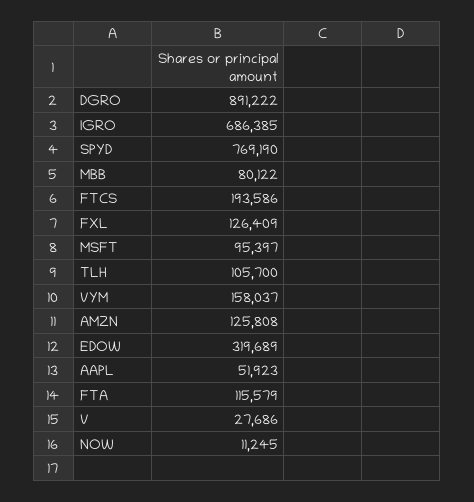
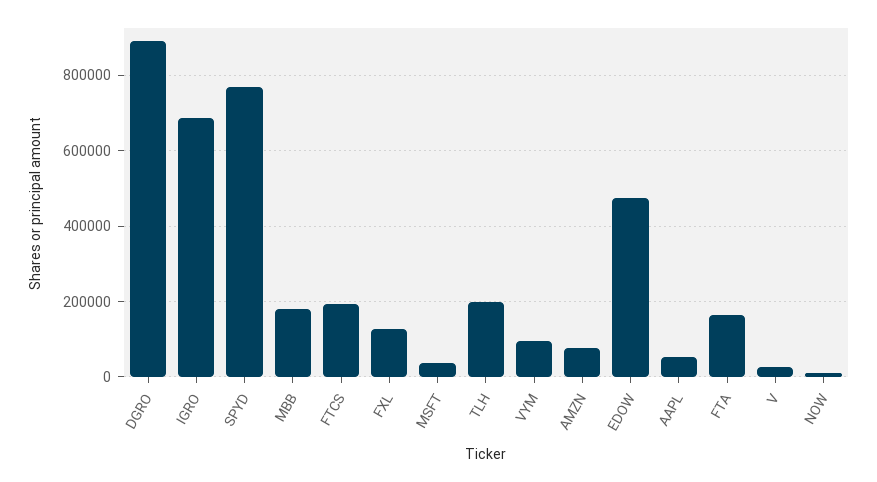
MBB: 80122 -> 180000
MSFT: 95397 -> 40000
TLH: 105700 -> 200000
VYM: 158037 -> 100000
AMZN: 125808 -> 80000
EDOW: 319689 -> 480000
FTA: 115579 -> 160000

